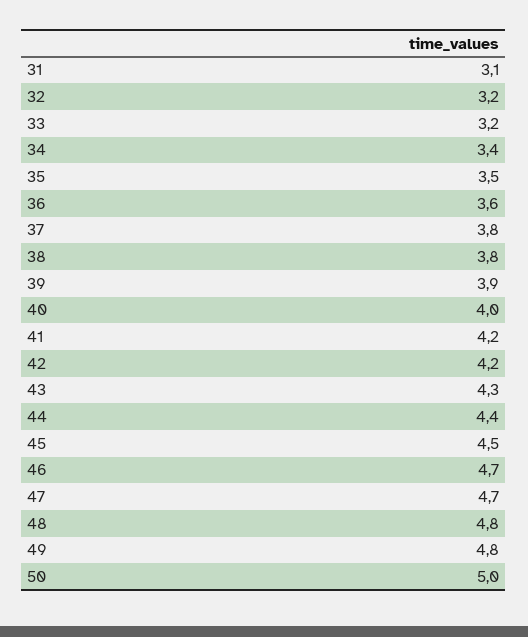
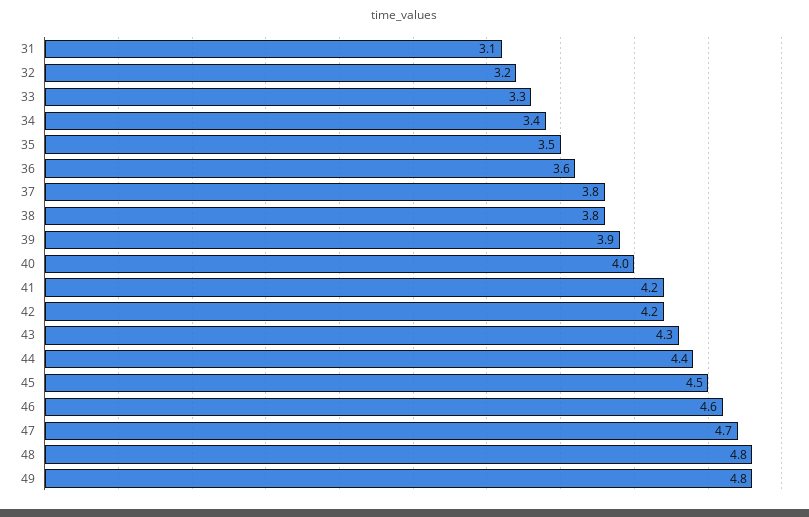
33: 3.2 -> 3.3
46: 4.7 -> 4.6
50: 5 -> none

